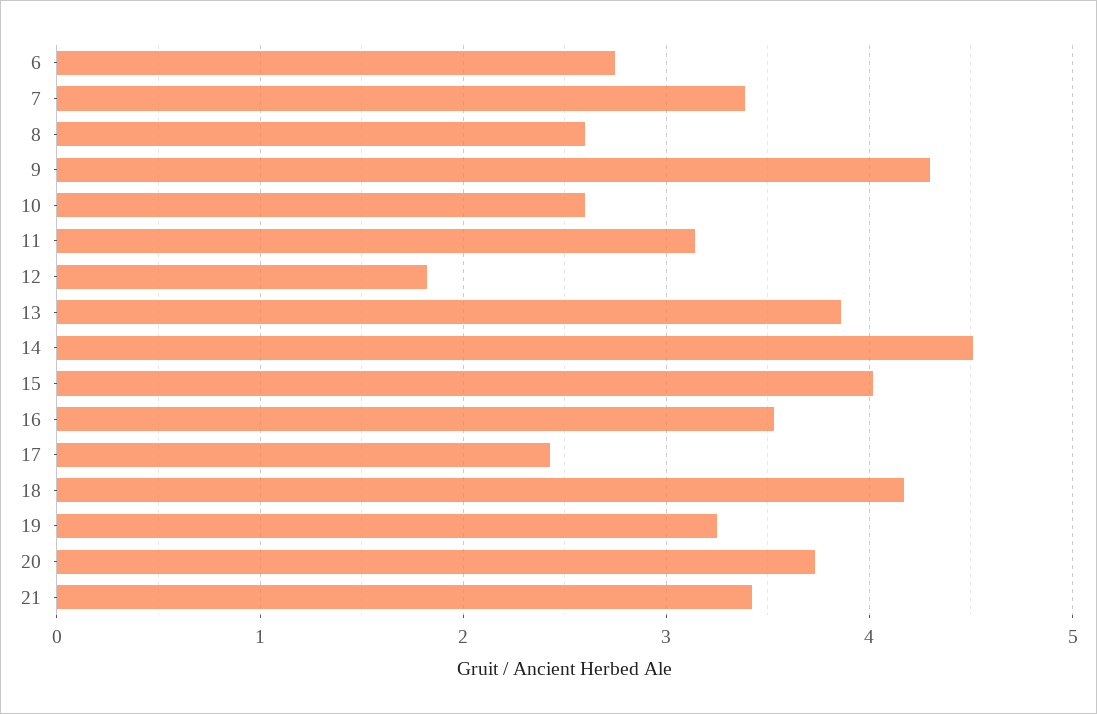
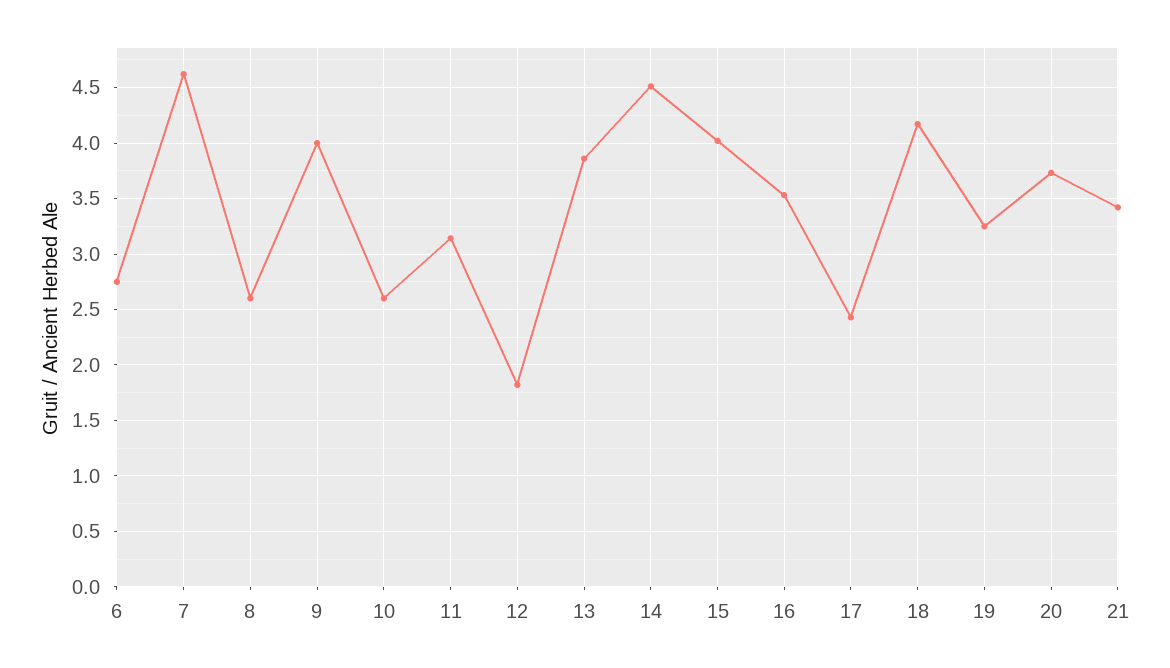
7: 3.4 -> 4.6
9: 4.3 -> 4

